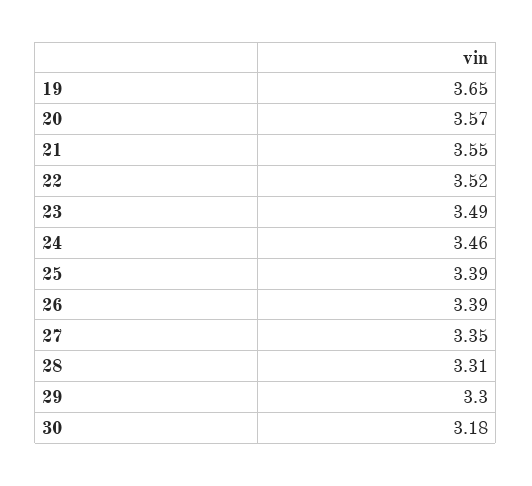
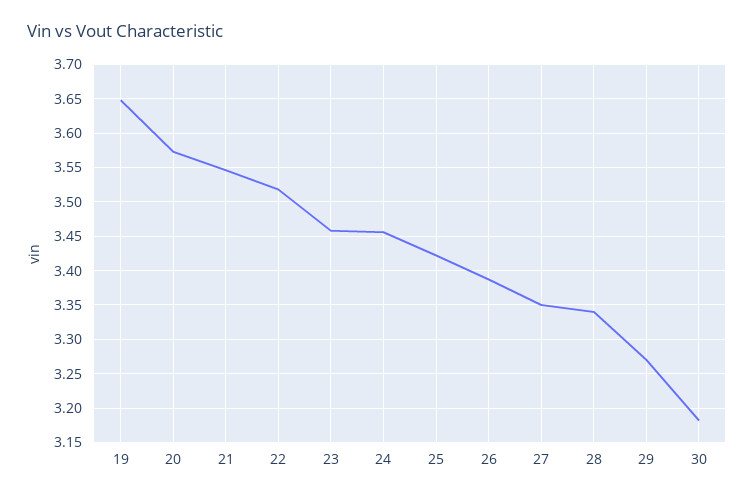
23: 3.49 -> 3.46
25: 3.39 -> 3.42
28: 3.31 -> 3.34
29: 3.3 -> 3.27

